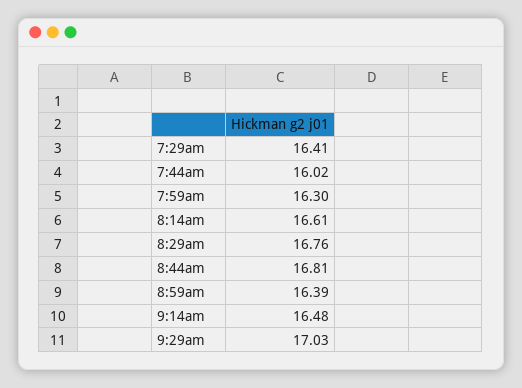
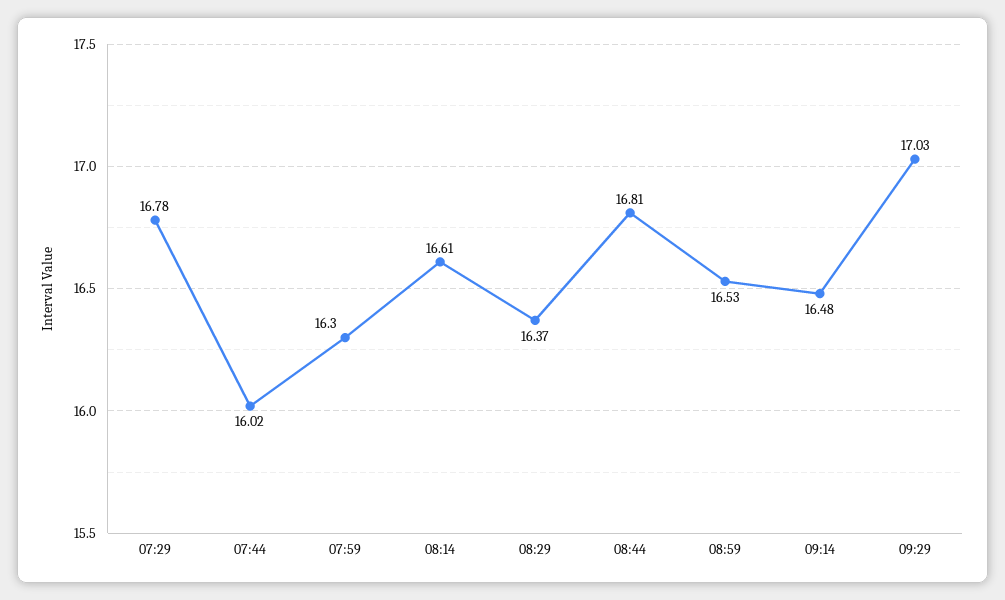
7:29am: 16.41 -> 16.78
8:29am: 16.76 -> 16.37
8:59am: 16.39 -> 16.53

